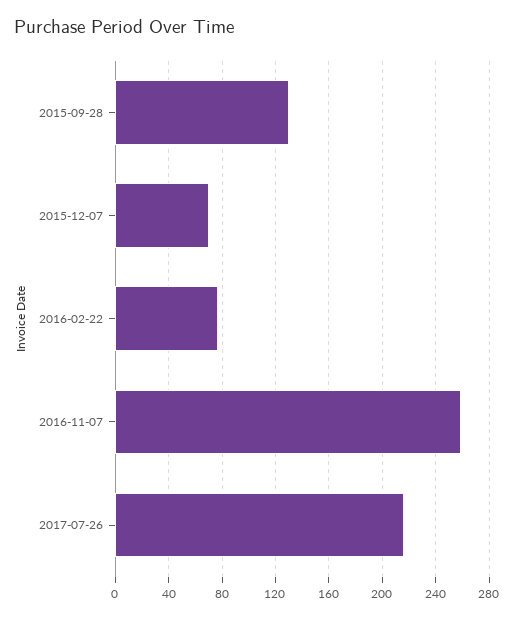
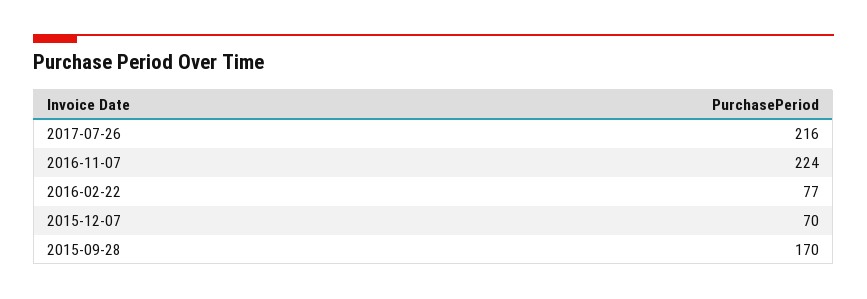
2015-09-28: 130 -> 170
2016-11-07: 260 -> 224

